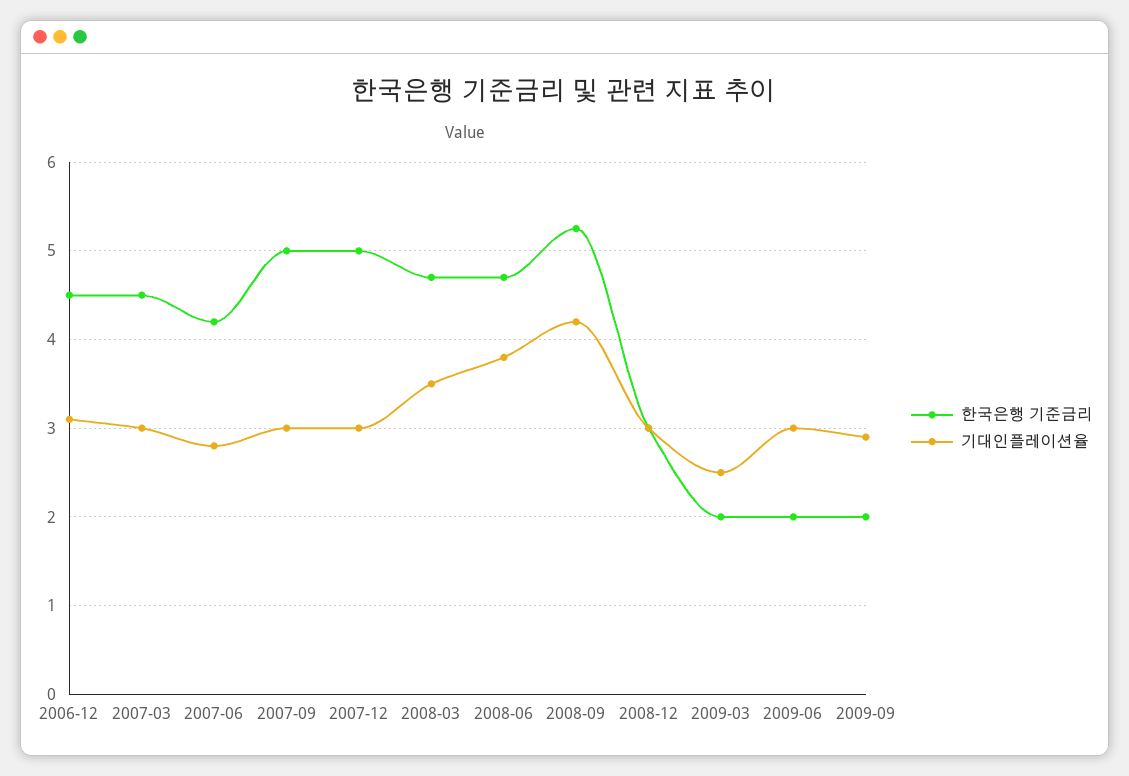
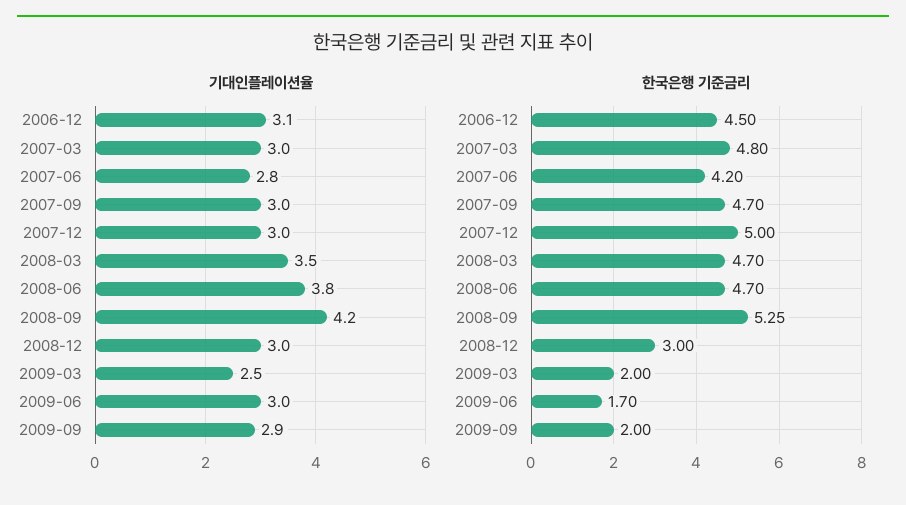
한국은행 기준금리, 2007-03: 4.5 -> 4.8
한국은행 기준금리, 2007-09: 5 -> 4.7
한국은행 기준금리, 2009-06: 2 -> 1.7

